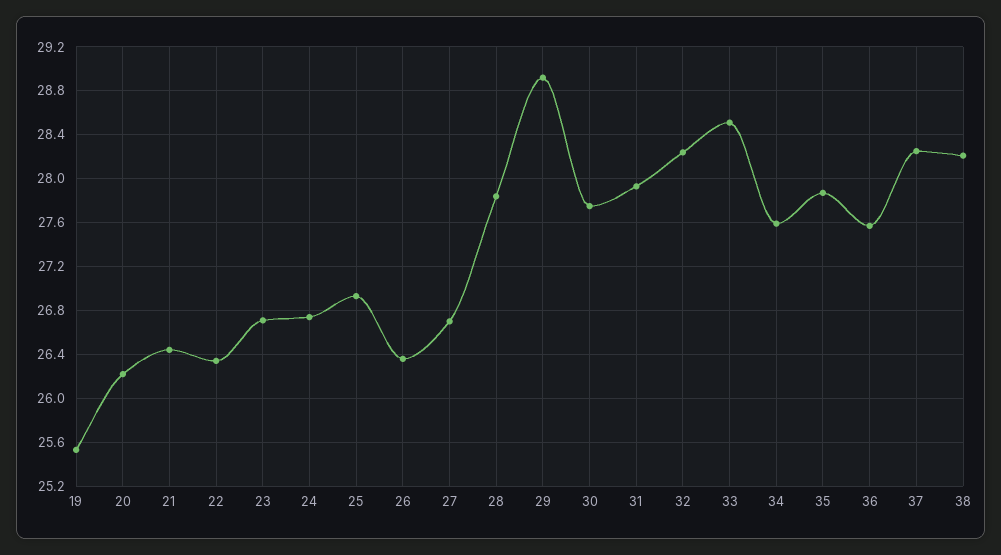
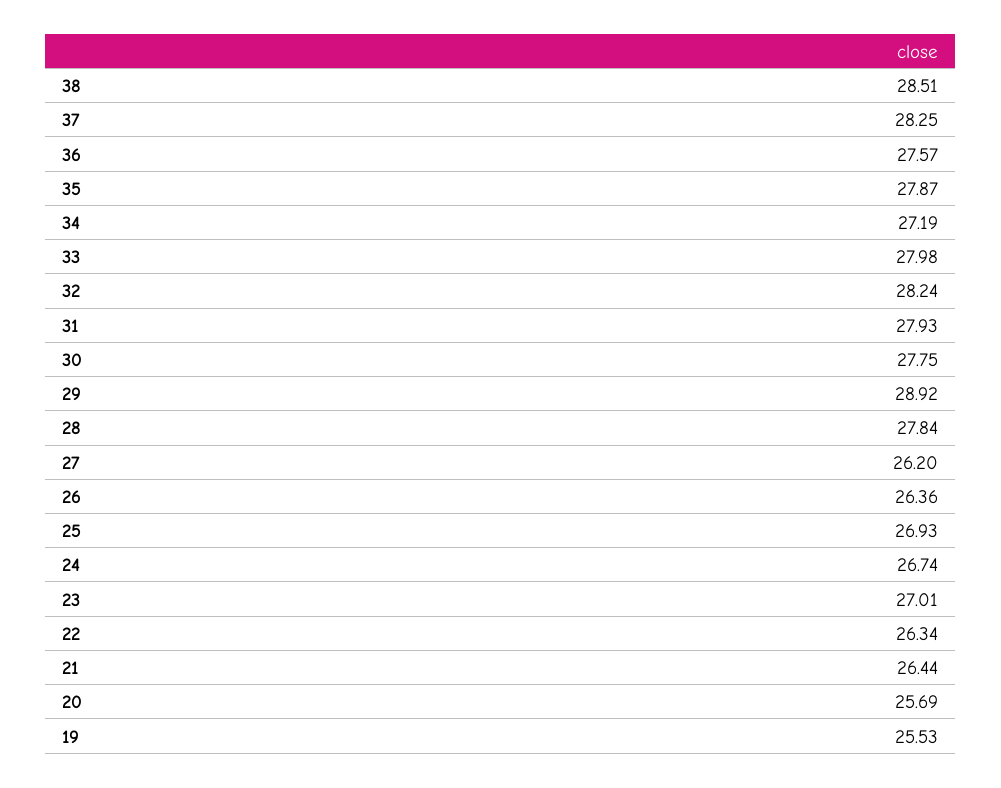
20: 26.2 -> 25.69
23: 26.7 -> 27.01
27: 26.7 -> 26.2
33: 28.5 -> 27.98
34: 27.6 -> 27.19
38: 28.2 -> 28.51

